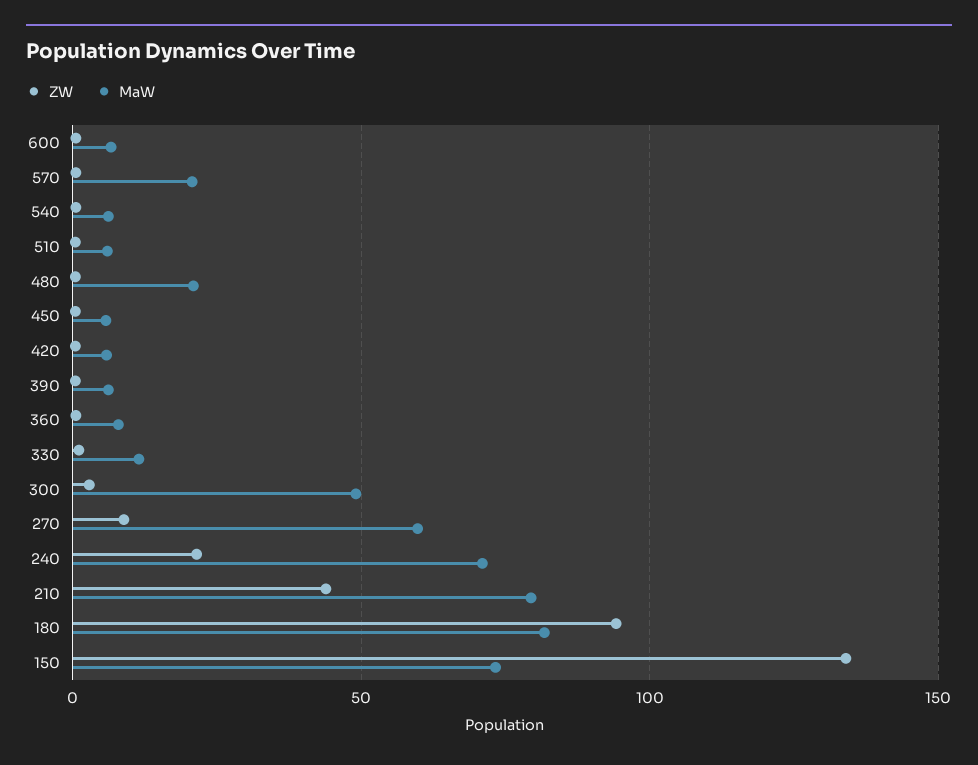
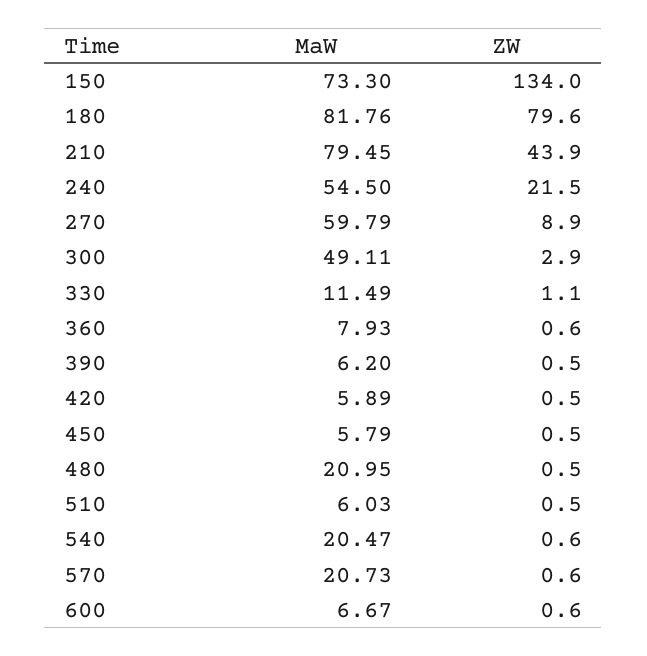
MaW, 540: 5 -> 20.47
MaW, 240: 70 -> 54.5
ZW, 180: 95 -> 79.6

